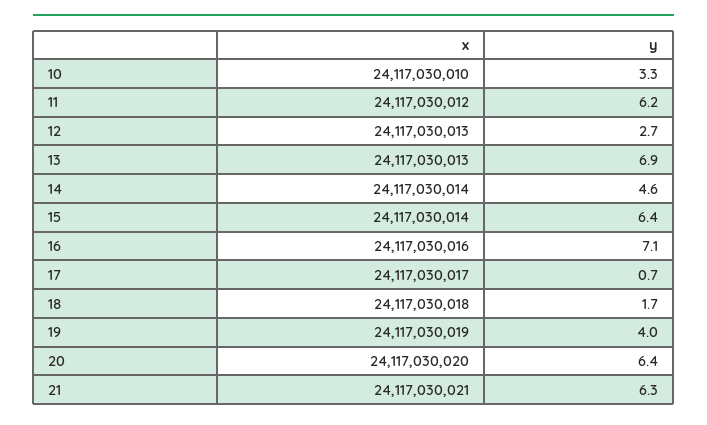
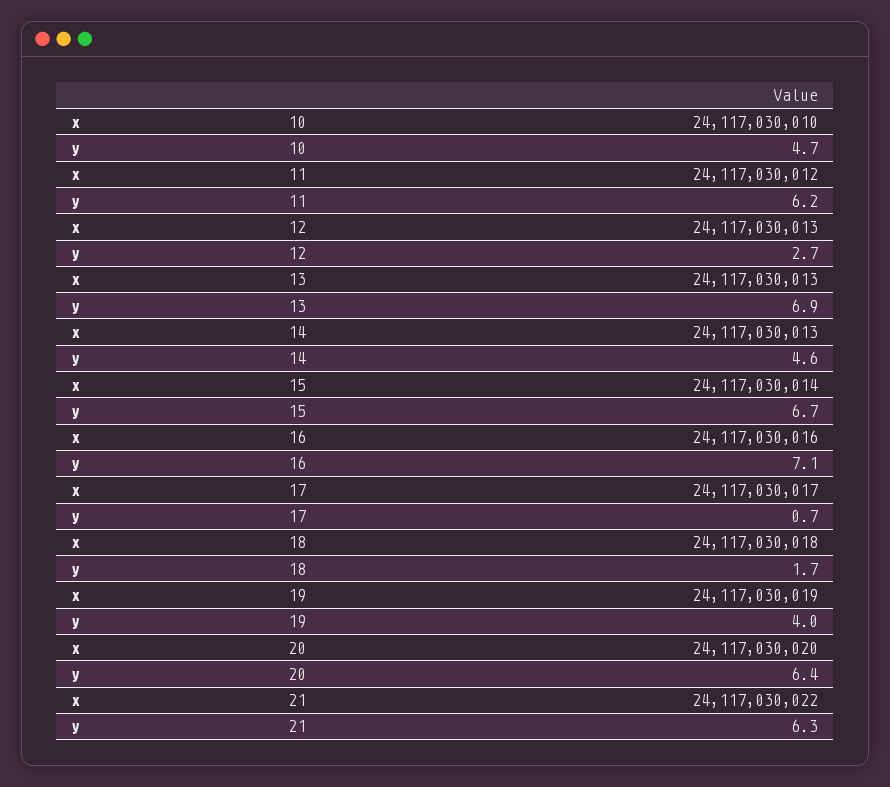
y, 10: 3.3 -> 4.7
x, 14: 24117030014 -> 24117030013
y, 15: 6.4 -> 6.7
x, 21: 24117030021 -> 24117030022

